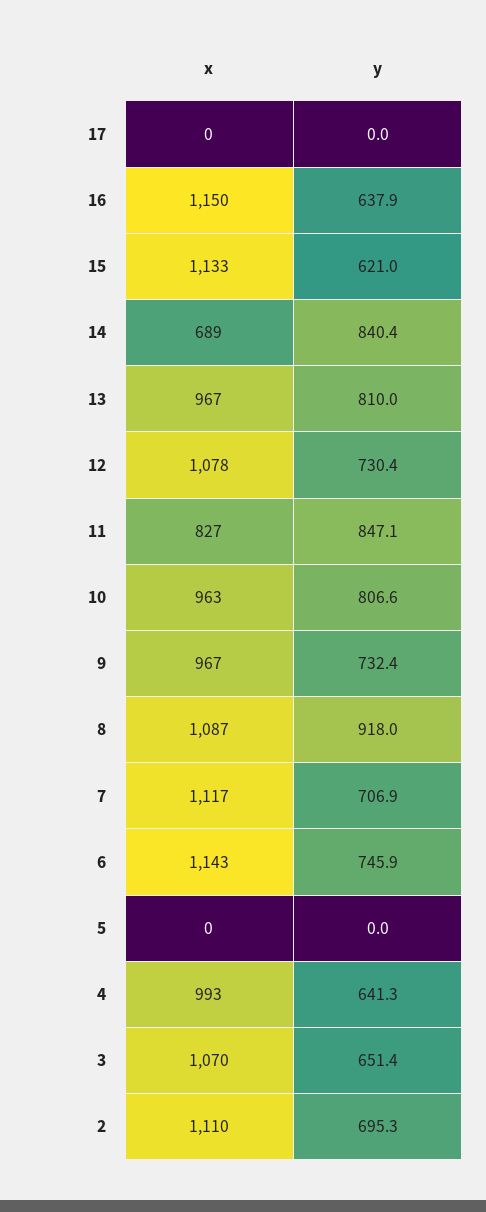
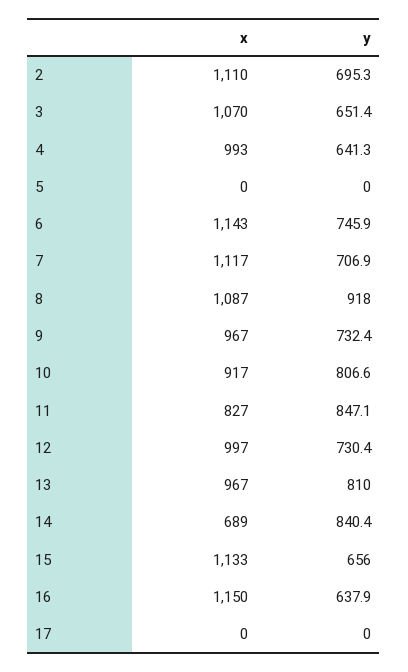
y, 15: 621 -> 656
x, 12: 1078 -> 997
x, 10: 963 -> 917

